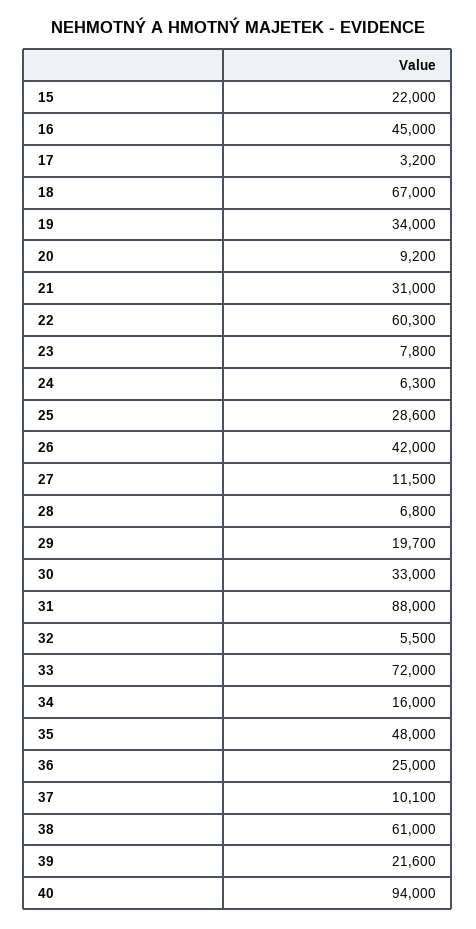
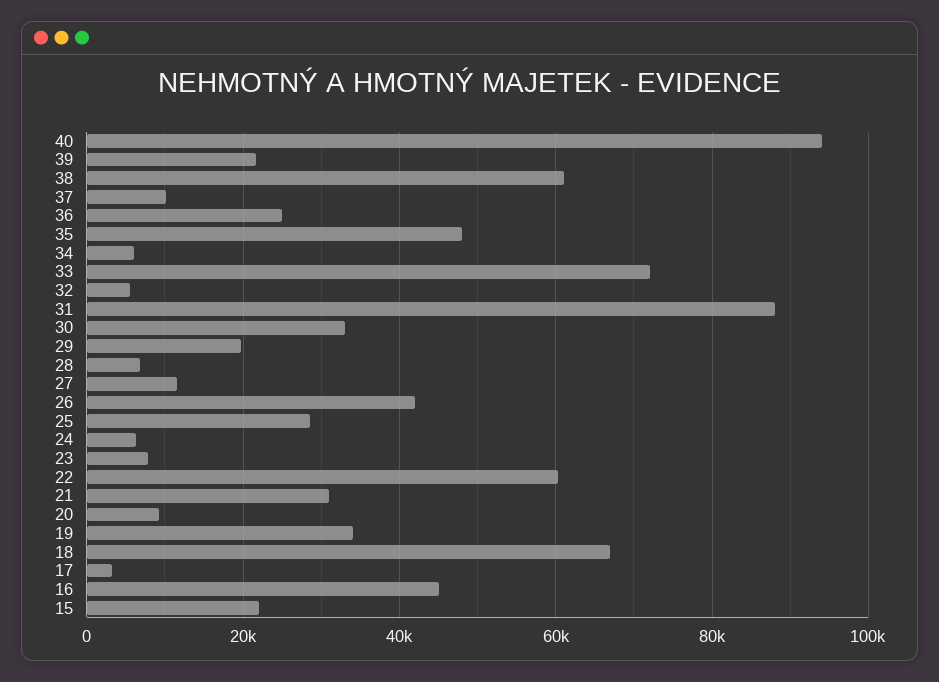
34: 16000 -> 6000

